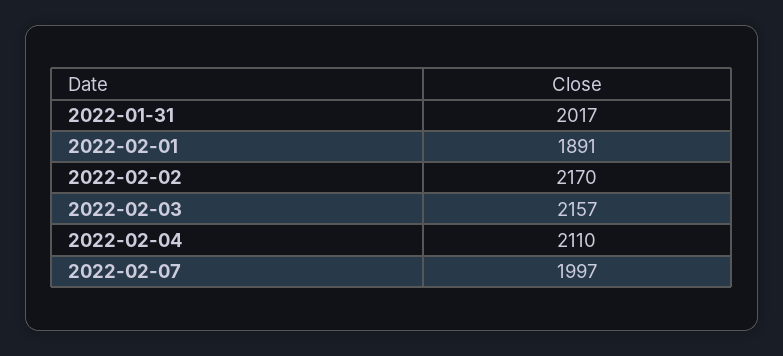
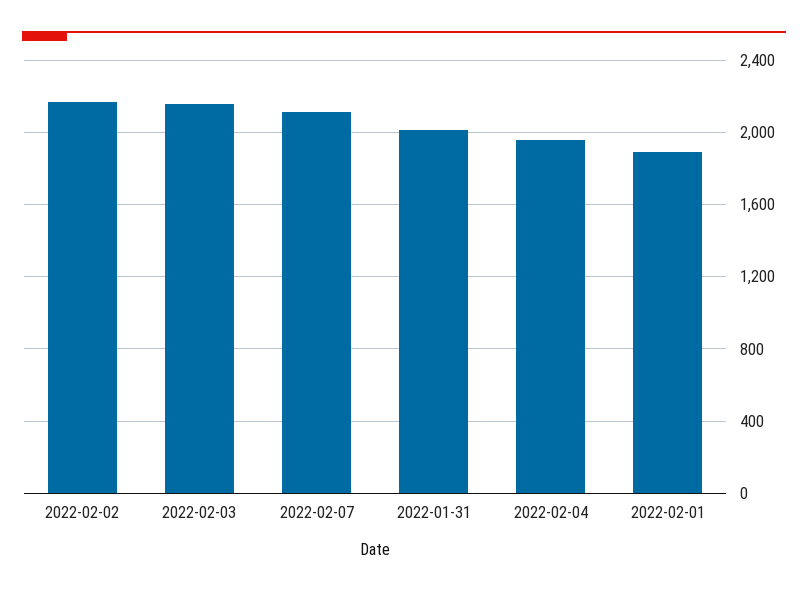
2022-02-04: 2110 -> 1950
2022-02-07: 1997 -> 2100

